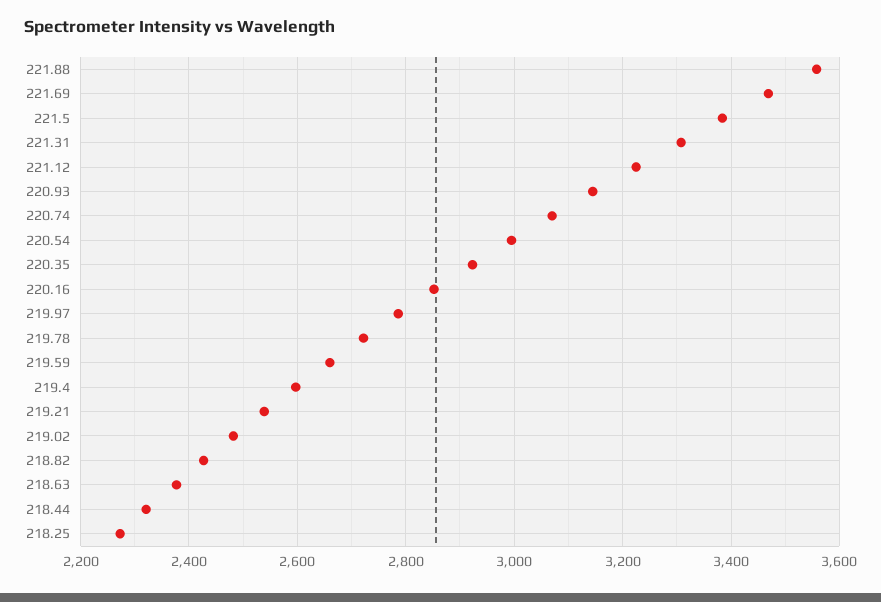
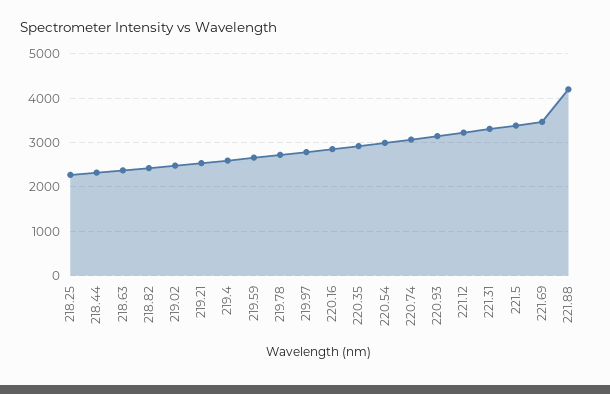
221.88: 3560 -> 4200

